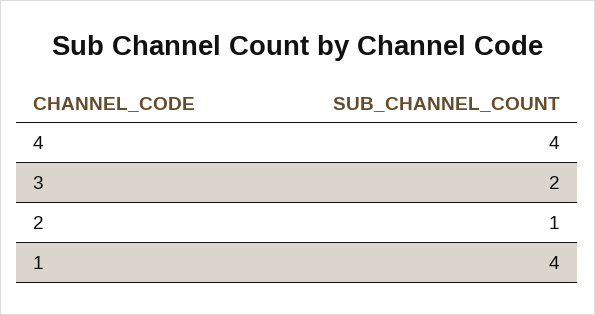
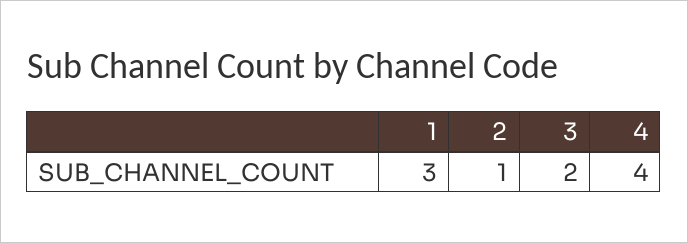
1: 4 -> 3

